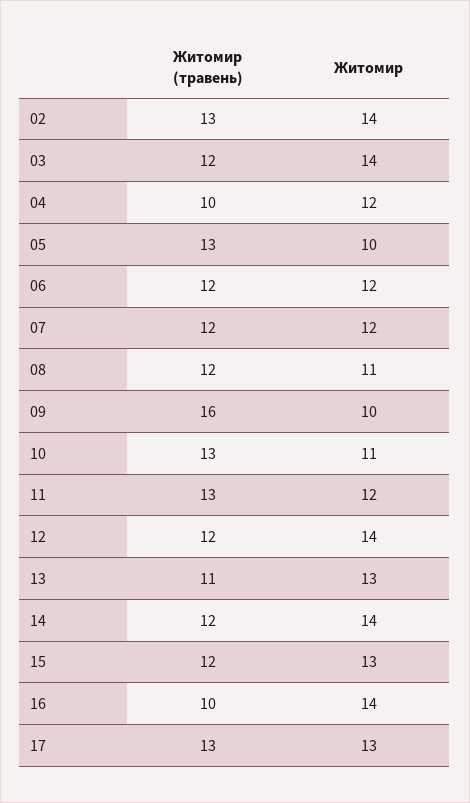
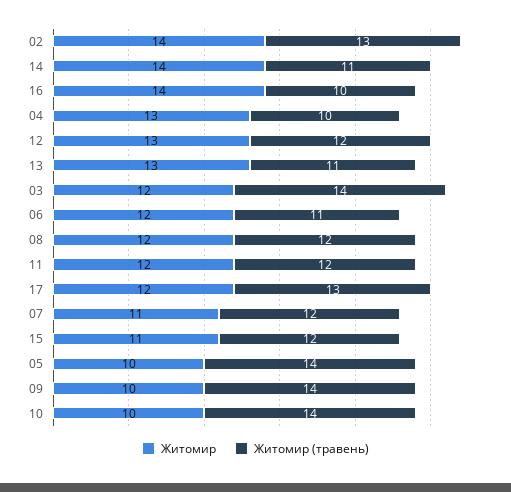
Житомир (травень), 03: 12 -> 14
Житомир, 03: 14 -> 12
Житомир, 04: 12 -> 13
Житомир (травень), 05: 13 -> 14
Житомир (травень), 06: 12 -> 11
Житомир, 07: 12 -> 11
Житомир, 08: 11 -> 12
Житомир (травень), 09: 16 -> 14
Житомир (травень), 10: 13 -> 14
Житомир, 10: 11 -> 10
Житомир (травень), 11: 13 -> 12
Житомир, 12: 14 -> 13
Житомир (травень), 14: 12 -> 11
Житомир, 15: 13 -> 11
Житомир, 17: 13 -> 12

